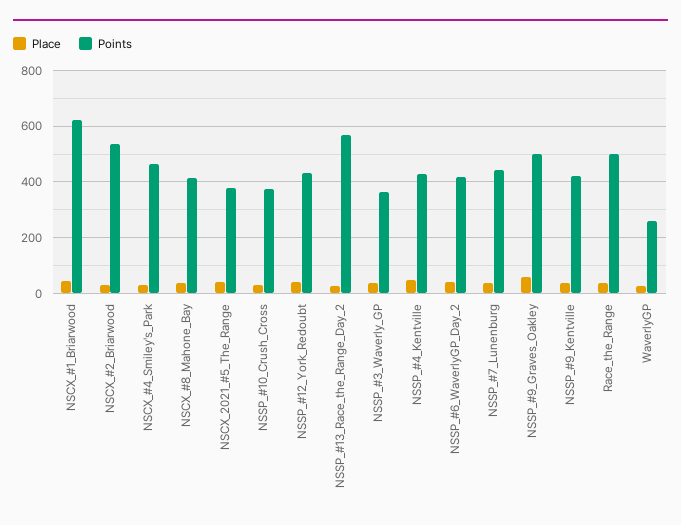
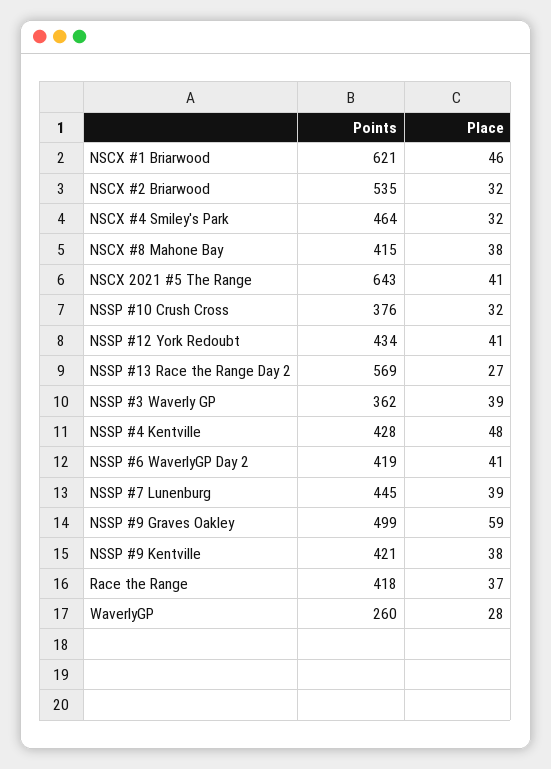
Points, NSCX_2021_#5_The_Range: 375 -> 643
Points, Race_the_Range: 500 -> 418

